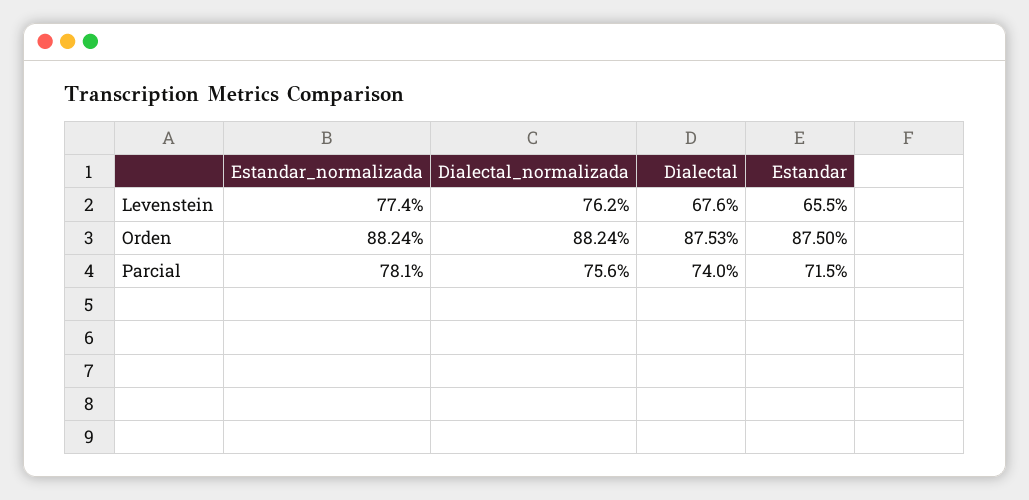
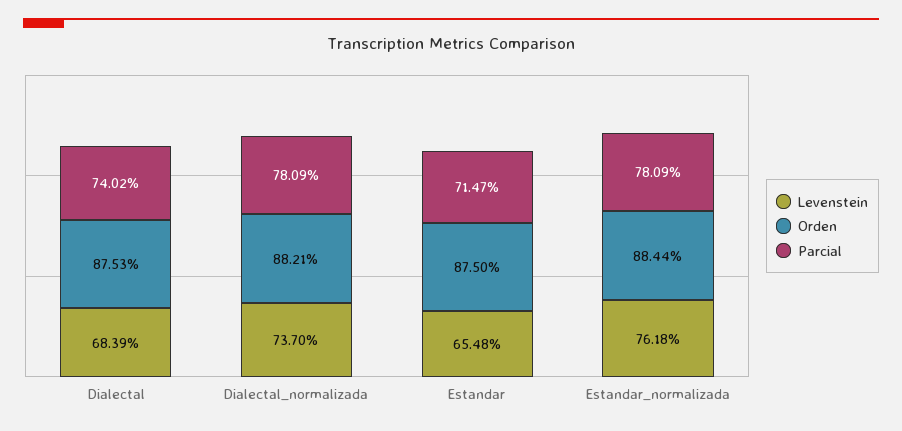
Levenstein, Estandar_normalizada: 77.4 -> 76.18
Levenstein, Dialectal_normalizada: 76.2 -> 73.7
Levenstein, Dialectal: 67.6 -> 68.39
Orden, Estandar_normalizada: 88.24 -> 88.44
Orden, Dialectal_normalizada: 88.24 -> 88.21
Parcial, Dialectal_normalizada: 75.6 -> 78.09

